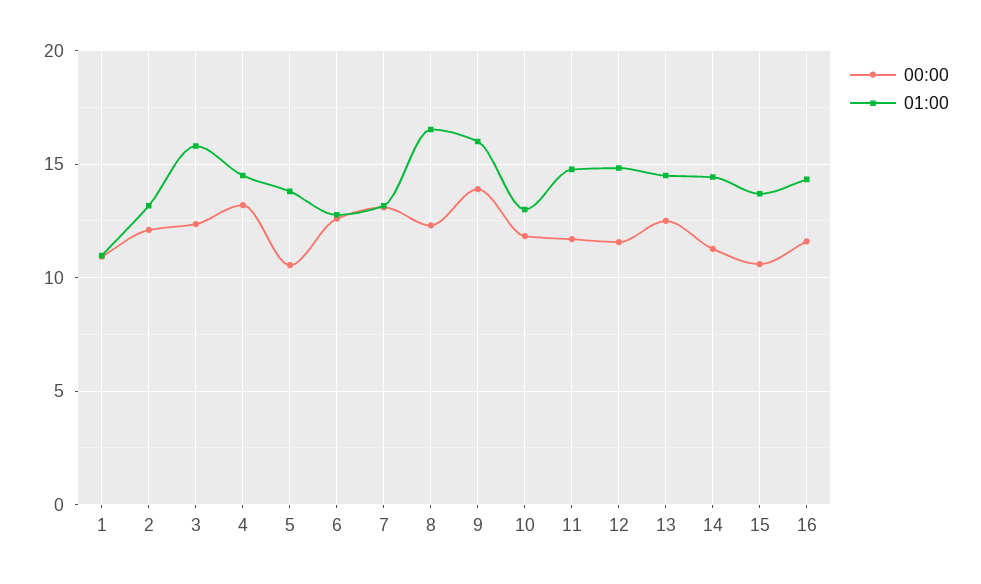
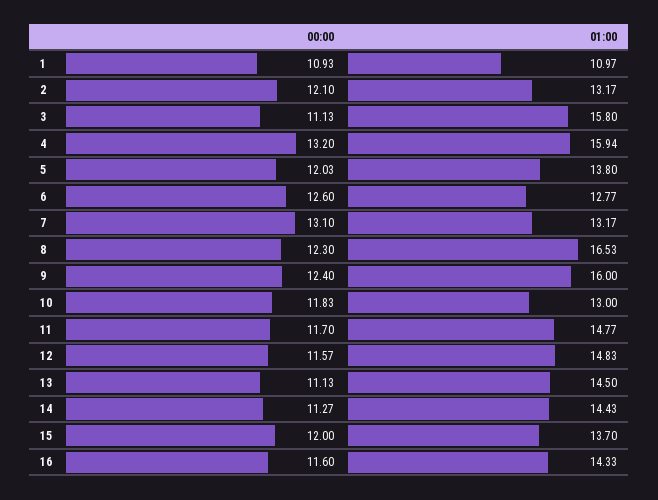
00:00, 3: 12.5 -> 11.13
01:00, 4: 14.5 -> 15.94
00:00, 5: 10.5 -> 12.03
00:00, 9: 14 -> 12.4
00:00, 13: 12.5 -> 11.13
00:00, 15: 10.5 -> 12

